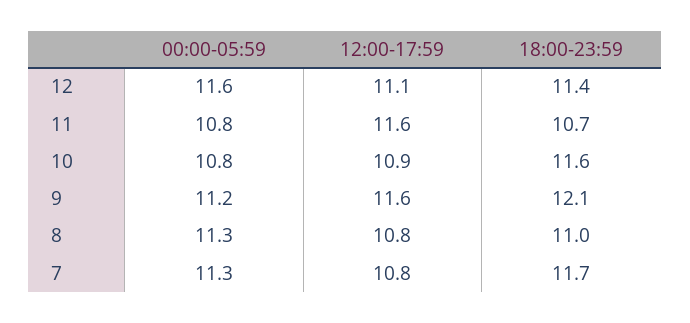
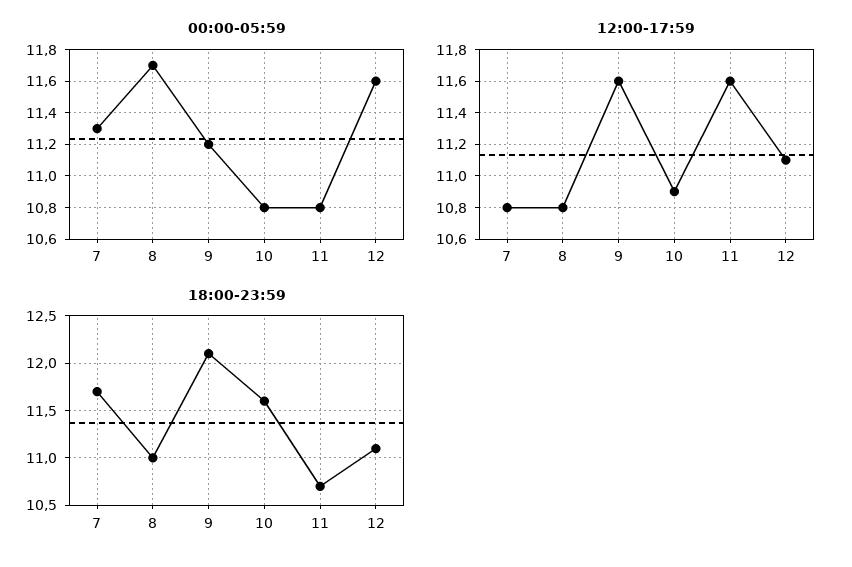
18:00-23:59, 12: 11.4 -> 11.1
00:00-05:59, 8: 11.3 -> 11.7

